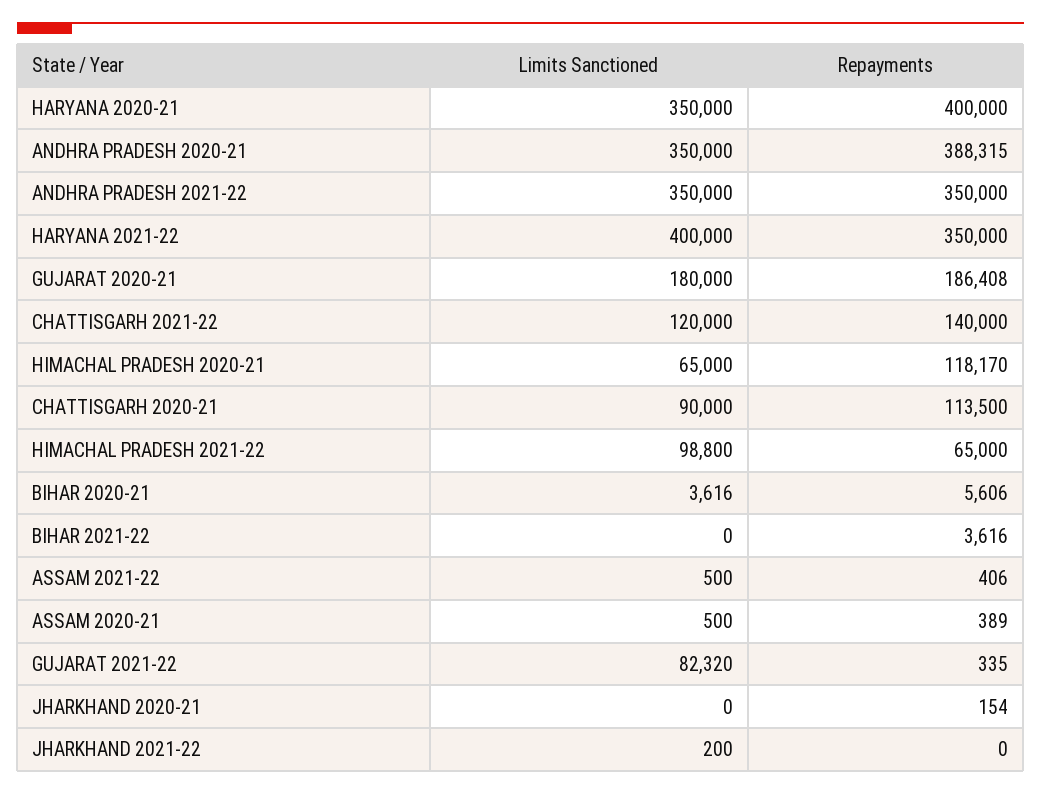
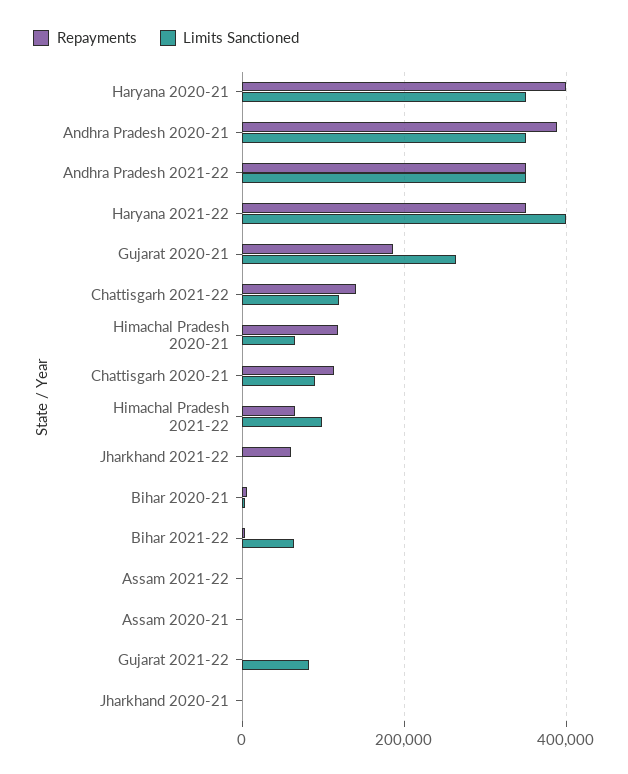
Limits Sanctioned, GUJARAT 2020-21: 180000 -> 260000
Limits Sanctioned, BIHAR 2021-22: 0 -> 60000
Repayments, JHARKHAND 2021-22: 0 -> 60000

